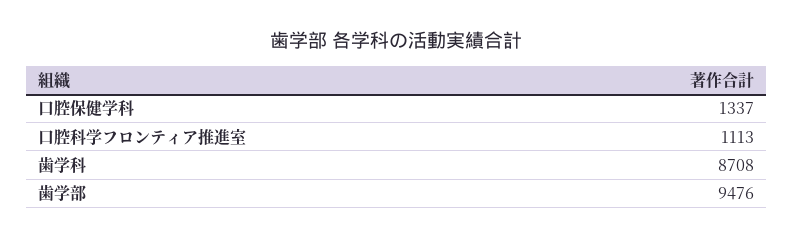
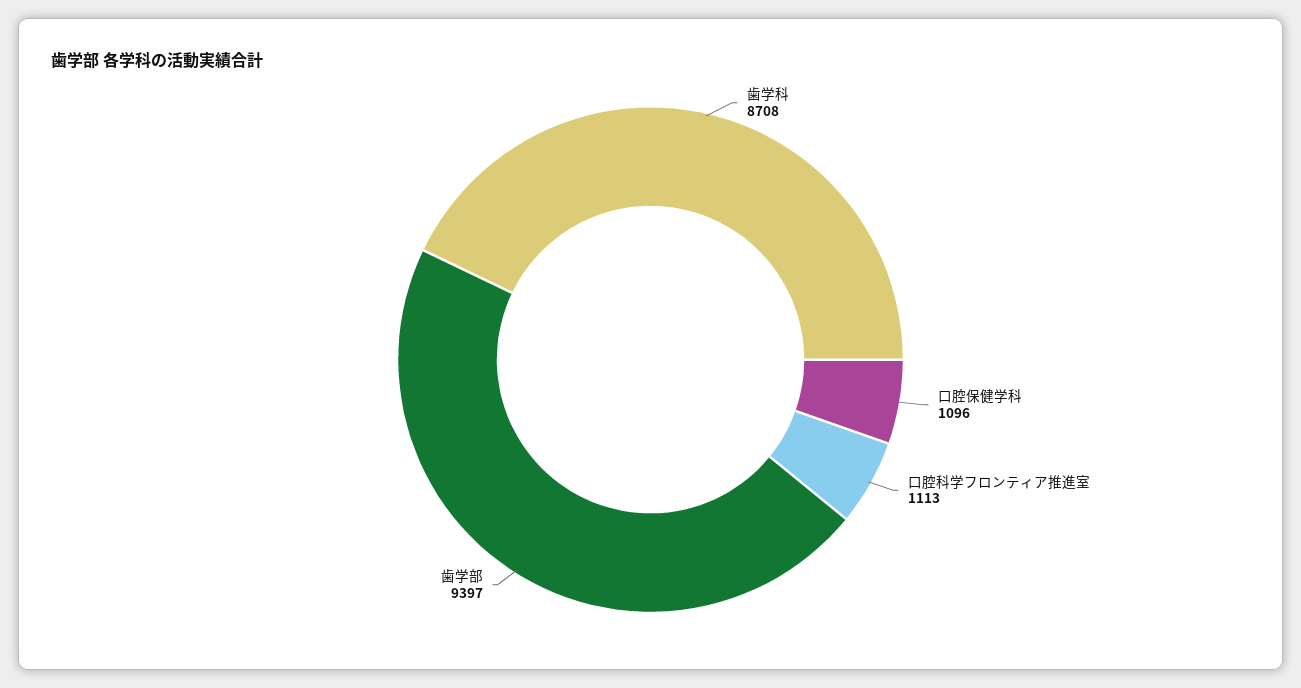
口腔保健学科: 1337 -> 1096
歯学部: 9476 -> 9397

